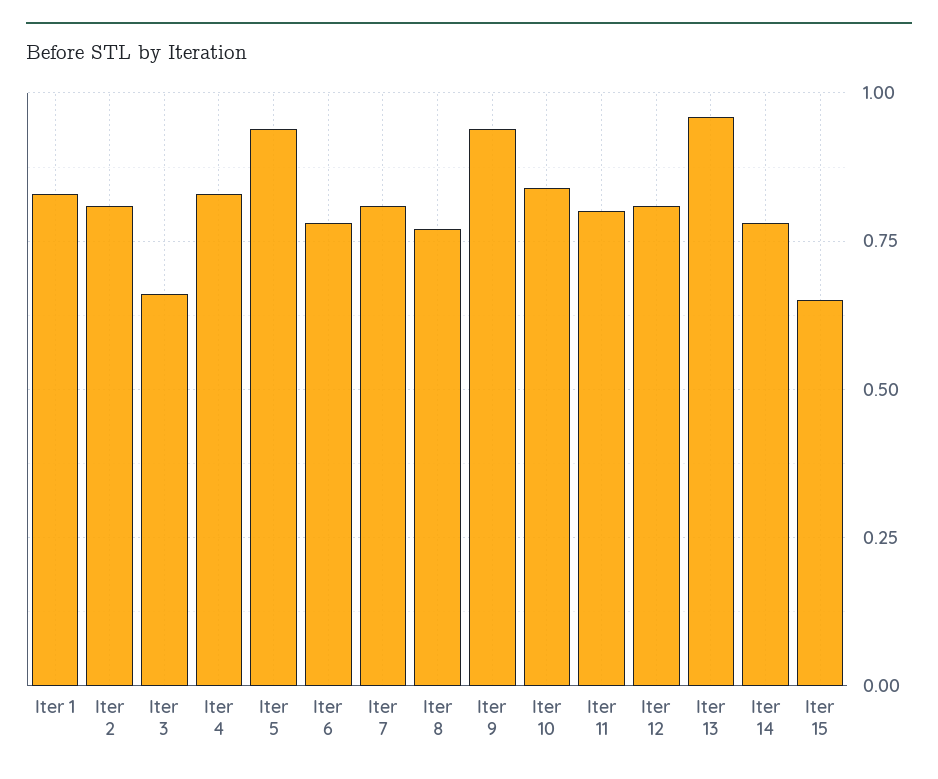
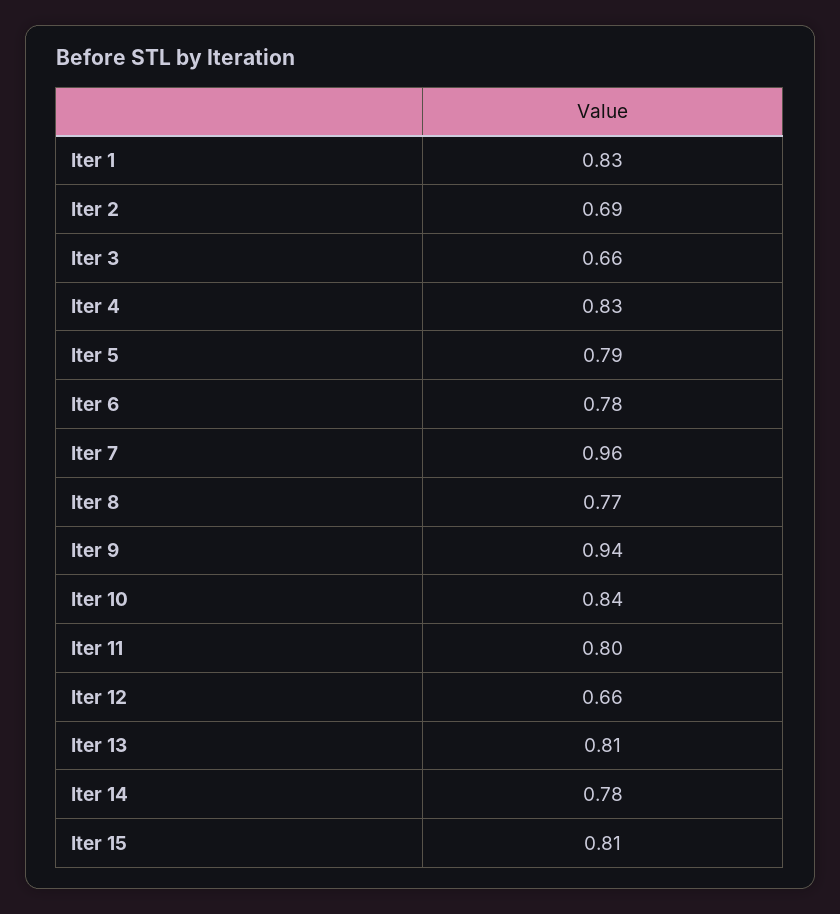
Iter 2: 0.8 -> 0.69
Iter 5: 0.95 -> 0.79
Iter 7: 0.8 -> 0.96
Iter 12: 0.8 -> 0.66
Iter 13: 0.95 -> 0.81
Iter 15: 0.65 -> 0.81

